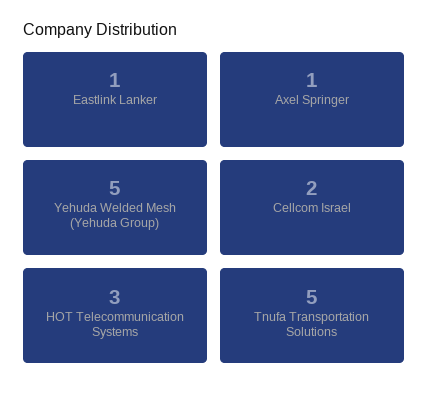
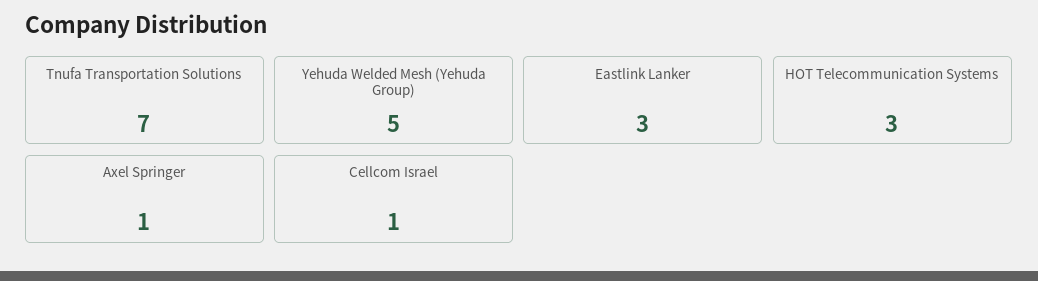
Eastlink Lanker: 1 -> 3
Cellcom Israel: 2 -> 1
Tnufa Transportation Solutions: 5 -> 7

